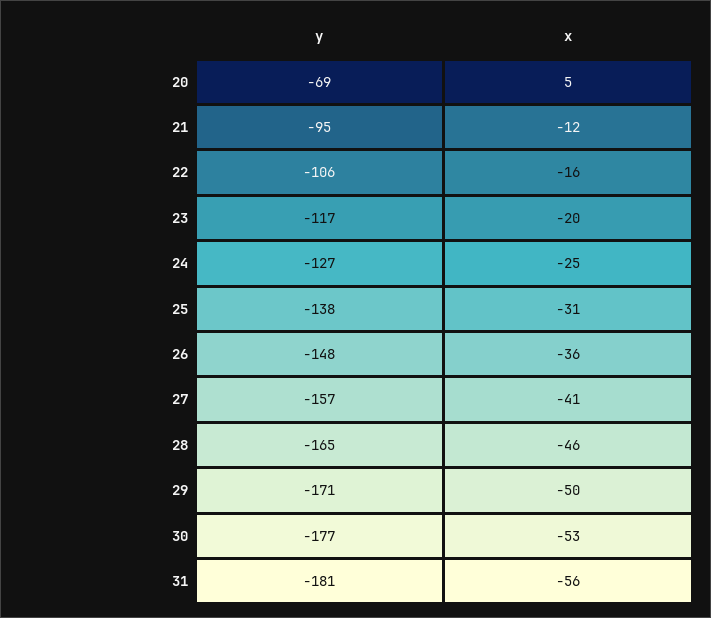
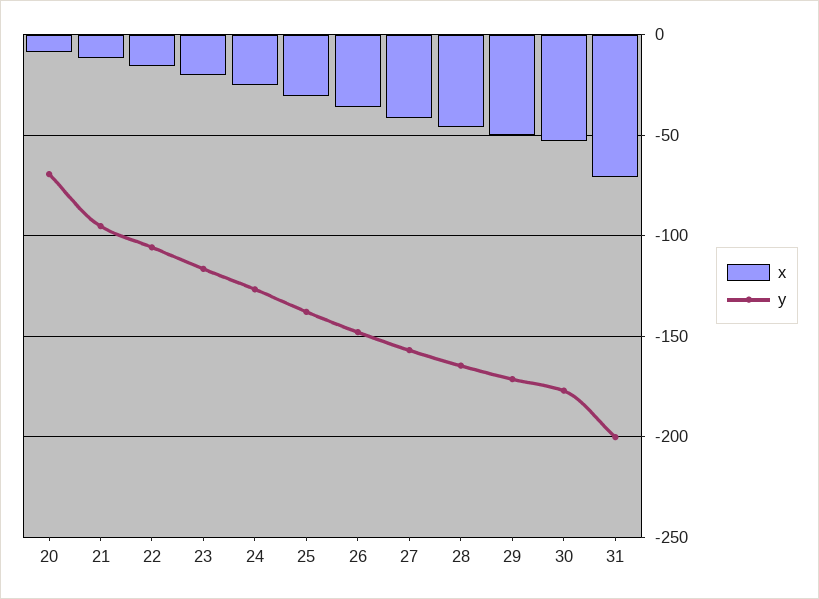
x, 20: 5 -> -10
y, 31: -181 -> -200
x, 31: -56 -> -70

